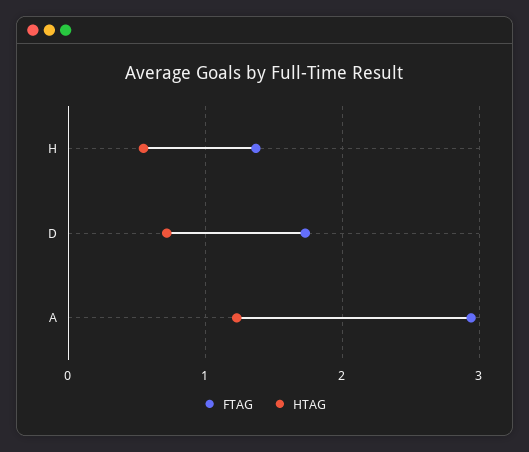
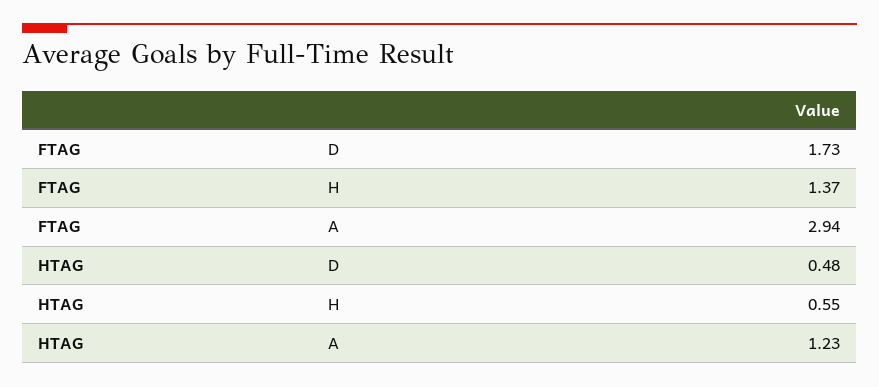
HTAG, D: 0.7 -> 0.48

